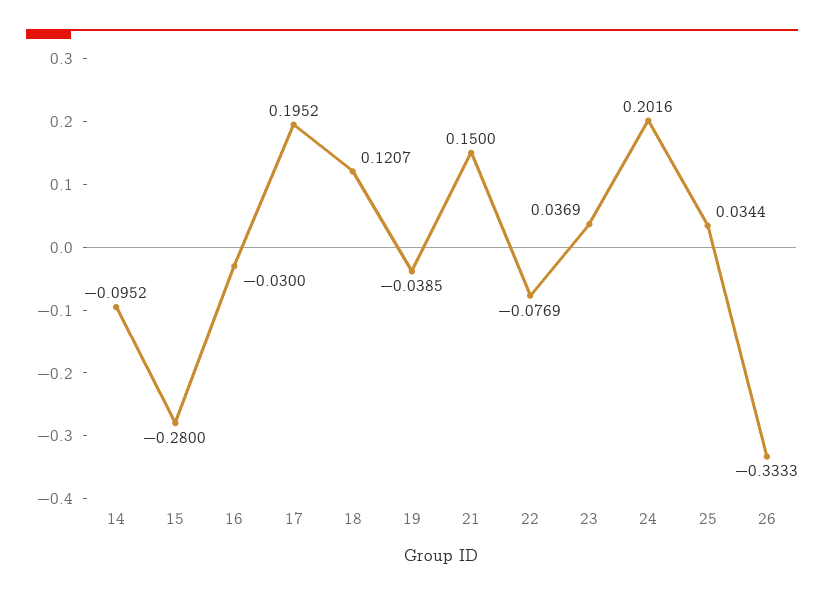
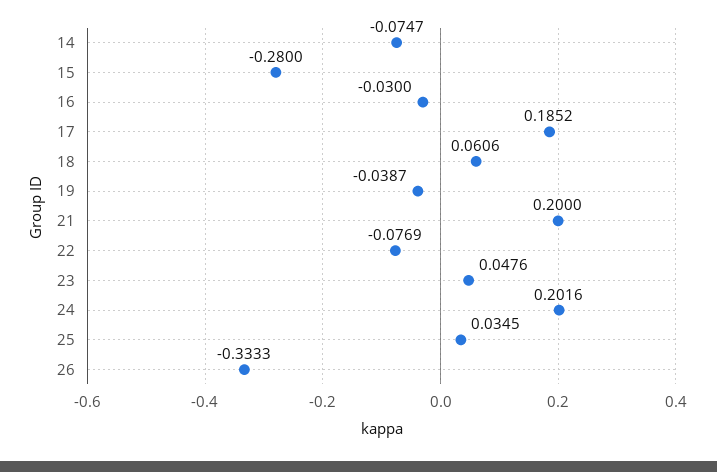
14: -0.0952 -> -0.0747
17: 0.1952 -> 0.1852
18: 0.1207 -> 0.0606
19: -0.0385 -> -0.0387
21: 0.15 -> 0.2
23: 0.0369 -> 0.0476
25: 0.0344 -> 0.0345

